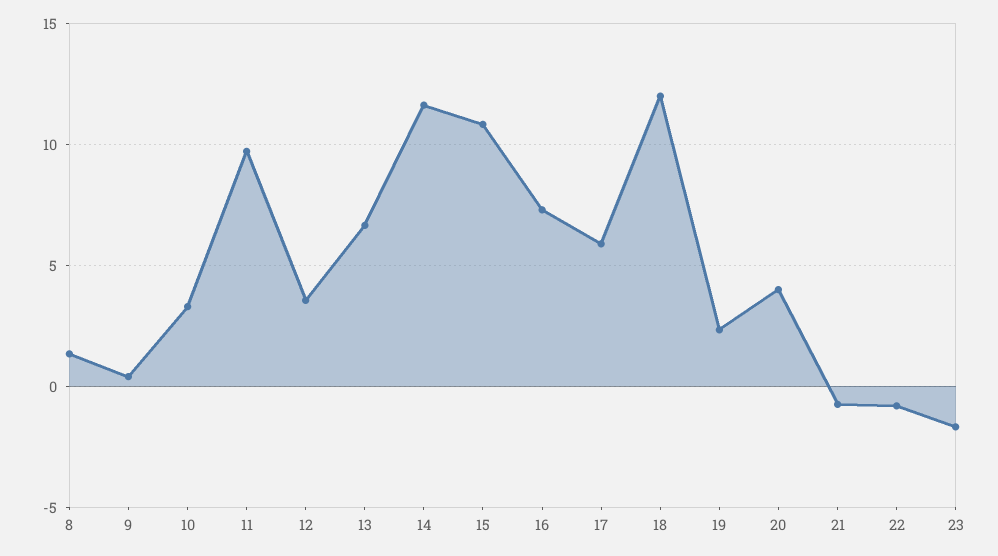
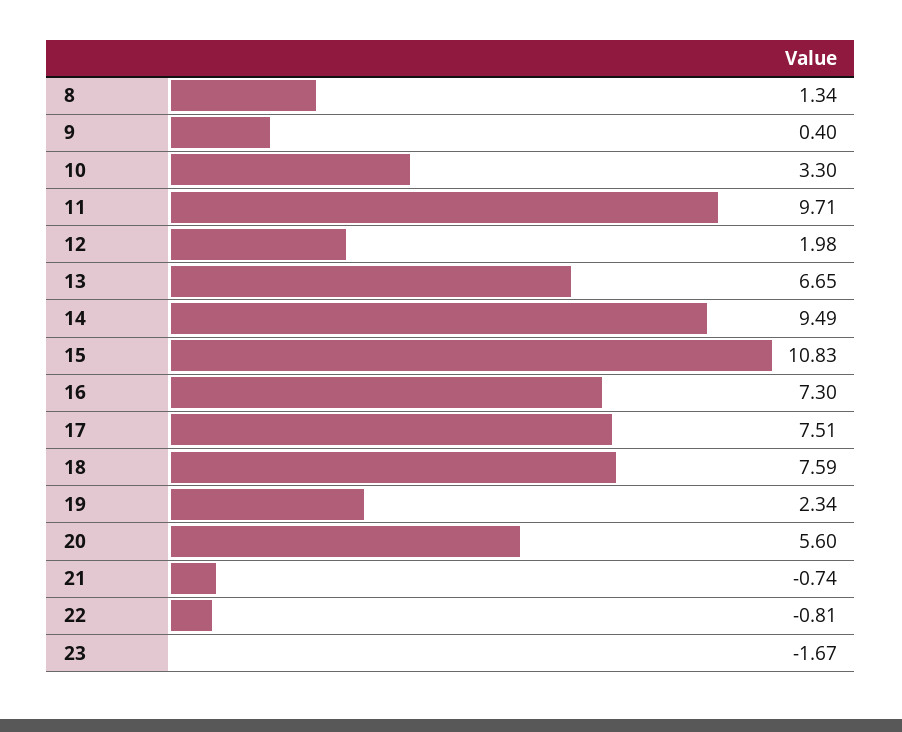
12: 3.5 -> 1.98
14: 11.5 -> 9.49
17: 6 -> 7.51
18: 12 -> 7.59
20: 4 -> 5.6

